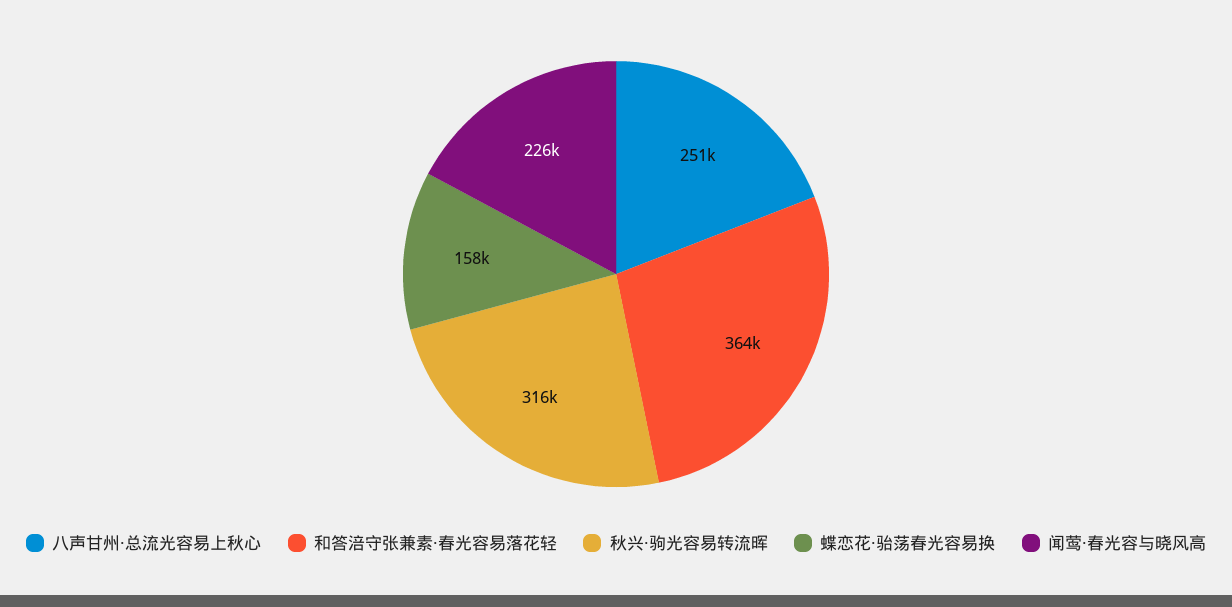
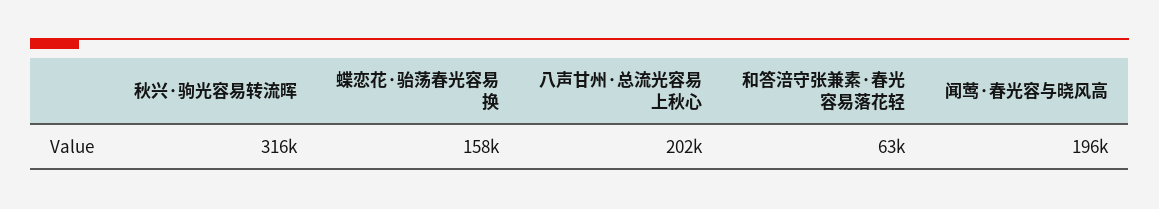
八声甘州·总流光容易上秋心: 251000 -> 202000
和答涪守张兼素·春光容易落花轻: 364000 -> 63000
闻莺·春光容与晓风高: 226000 -> 196000

